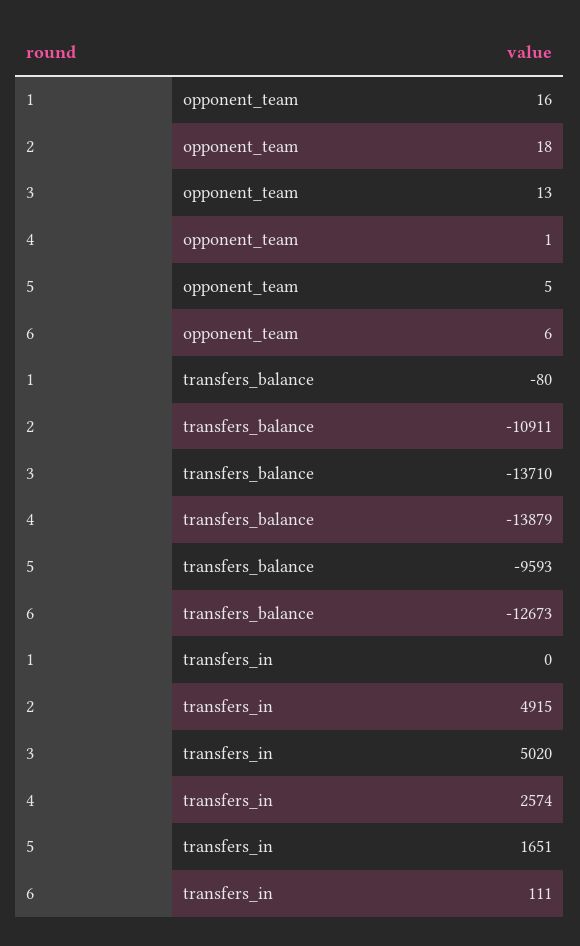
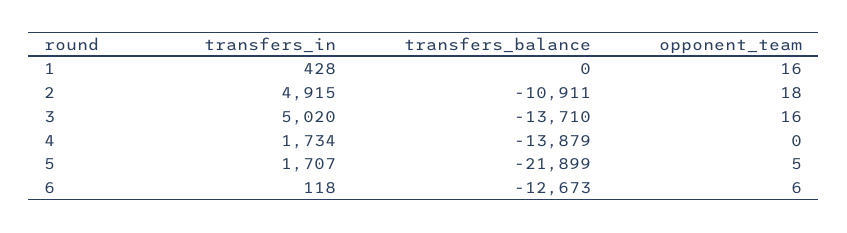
3, opponent_team: 13 -> 16
4, opponent_team: 1 -> 0
1, transfers_balance: -80 -> 0
5, transfers_balance: -9593 -> -21899
1, transfers_in: 0 -> 428
4, transfers_in: 2574 -> 1734
5, transfers_in: 1651 -> 1707
6, transfers_in: 111 -> 118

